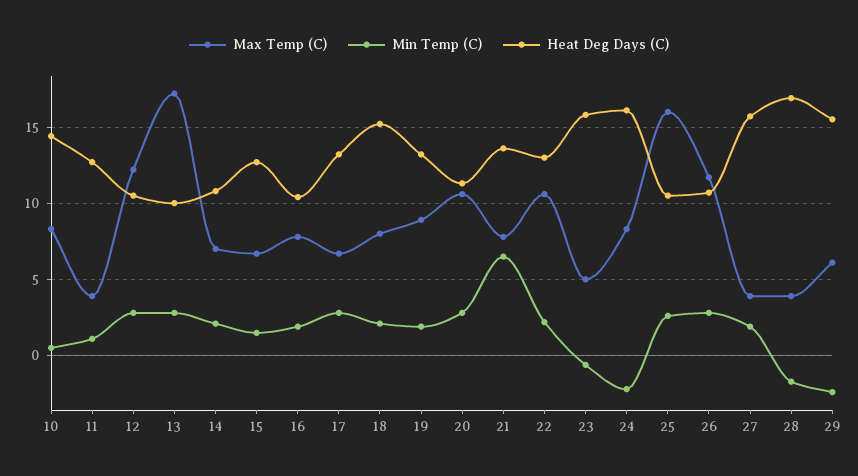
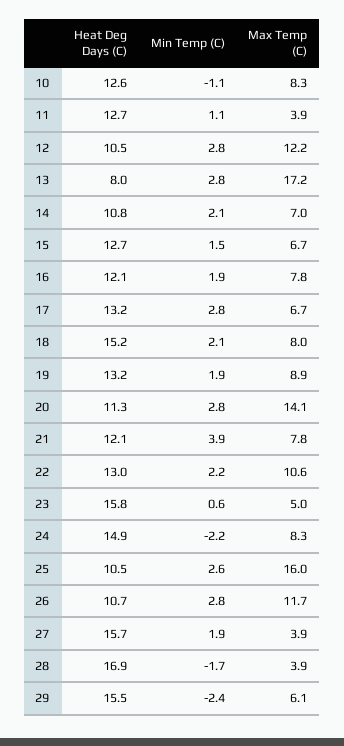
Min Temp (C), 10: 0.5 -> -1.1
Heat Deg Days (C), 10: 14.5 -> 12.6
Heat Deg Days (C), 13: 10 -> 8
Heat Deg Days (C), 16: 10.5 -> 12.1
Max Temp (C), 20: 10.5 -> 14.1
Min Temp (C), 21: 6.5 -> 3.9
Heat Deg Days (C), 21: 13.5 -> 12.1
Min Temp (C), 23: -0.5 -> 0.6
Heat Deg Days (C), 24: 16 -> 14.9

